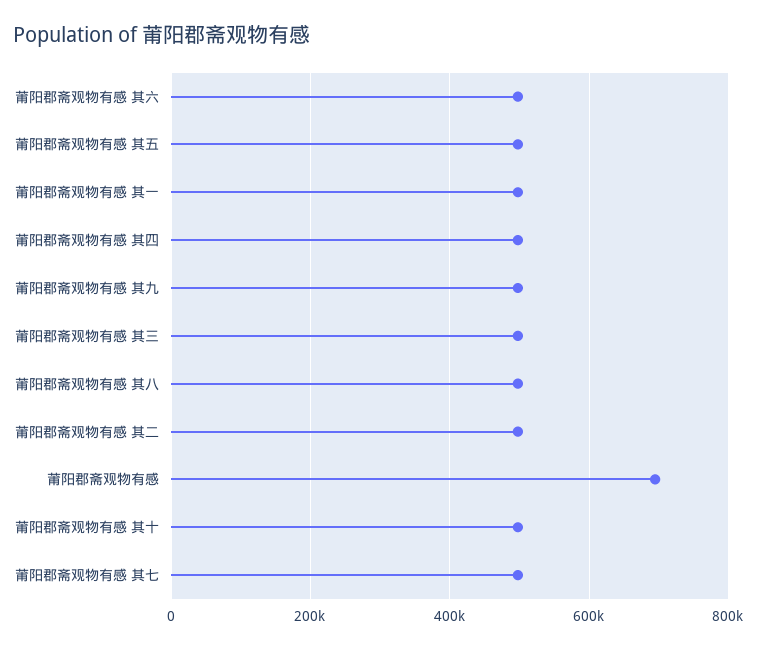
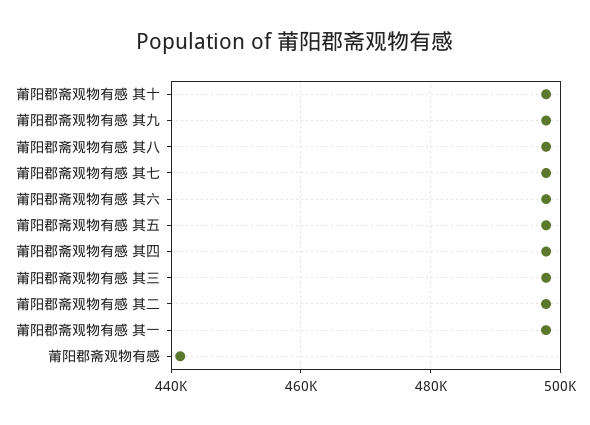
莆阳郡斋观物有感: 700000 -> 442000

